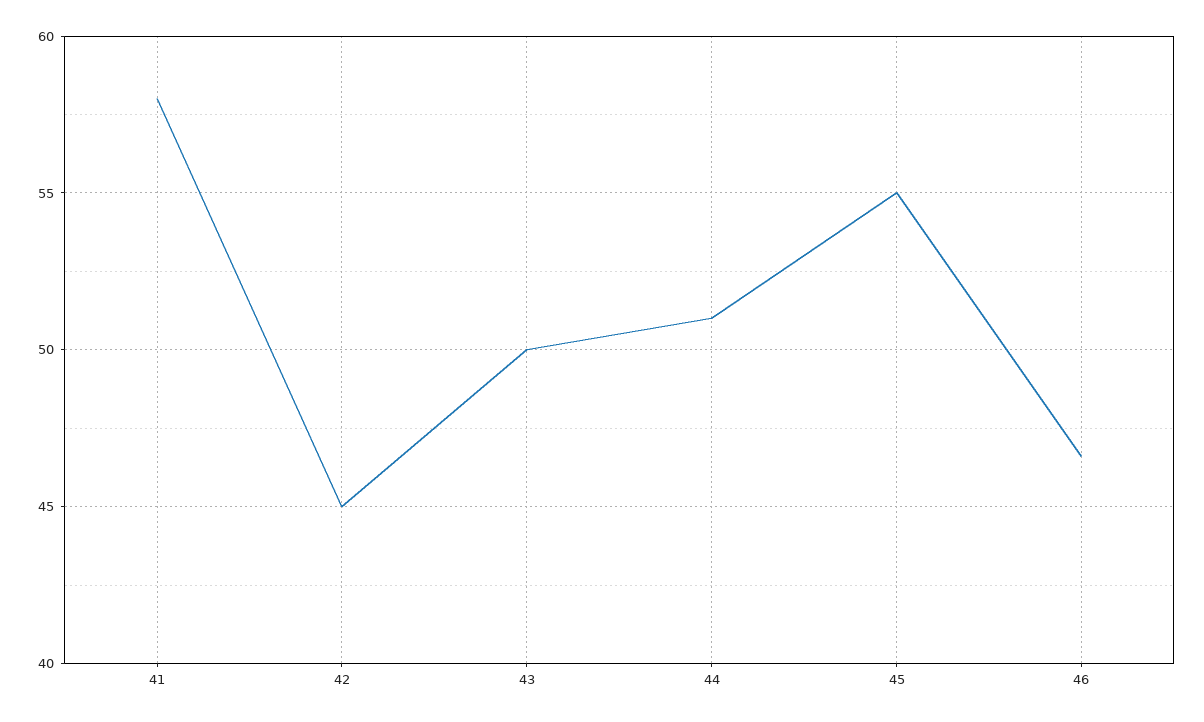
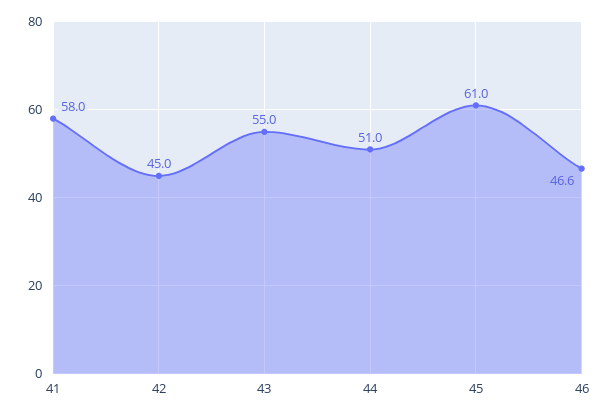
43: 50 -> 55
45: 55 -> 61

